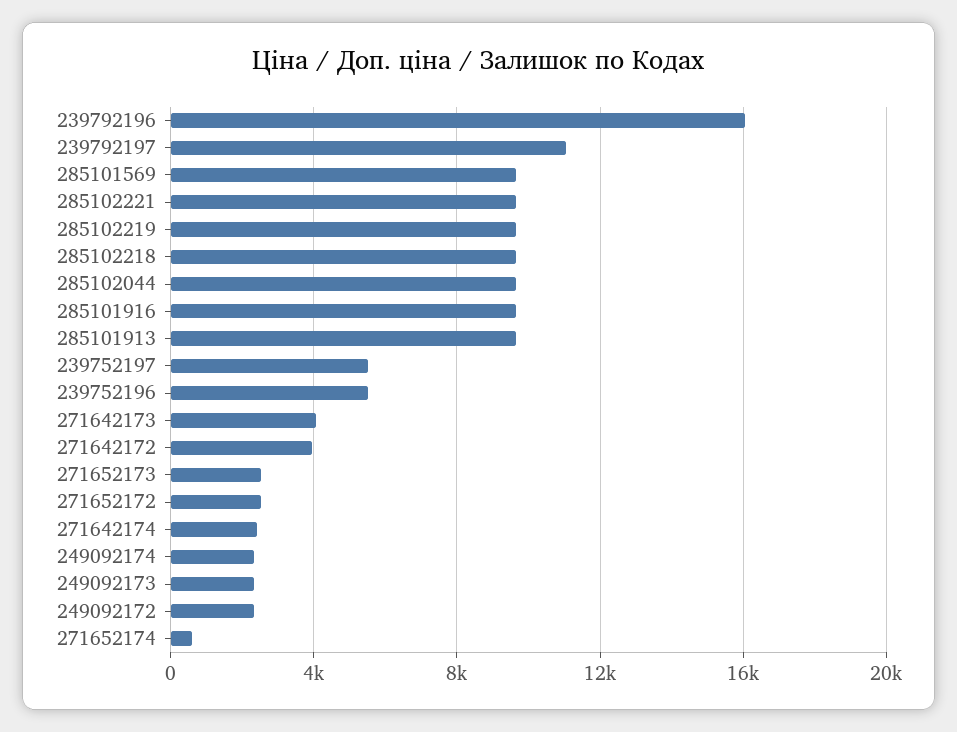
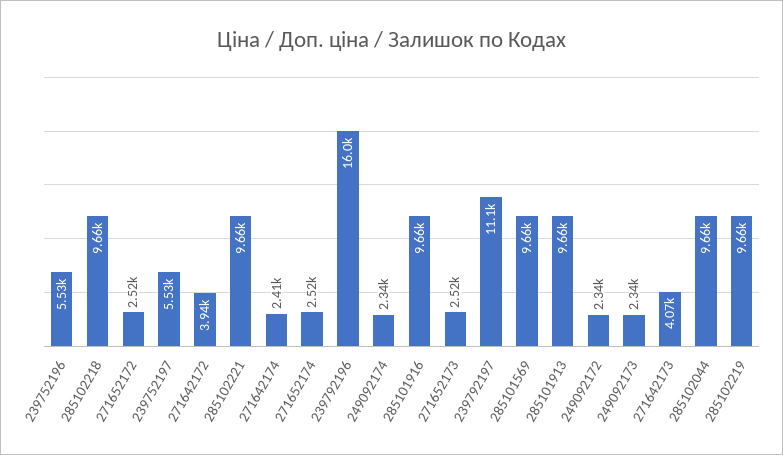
271652174: 500 -> 2520

